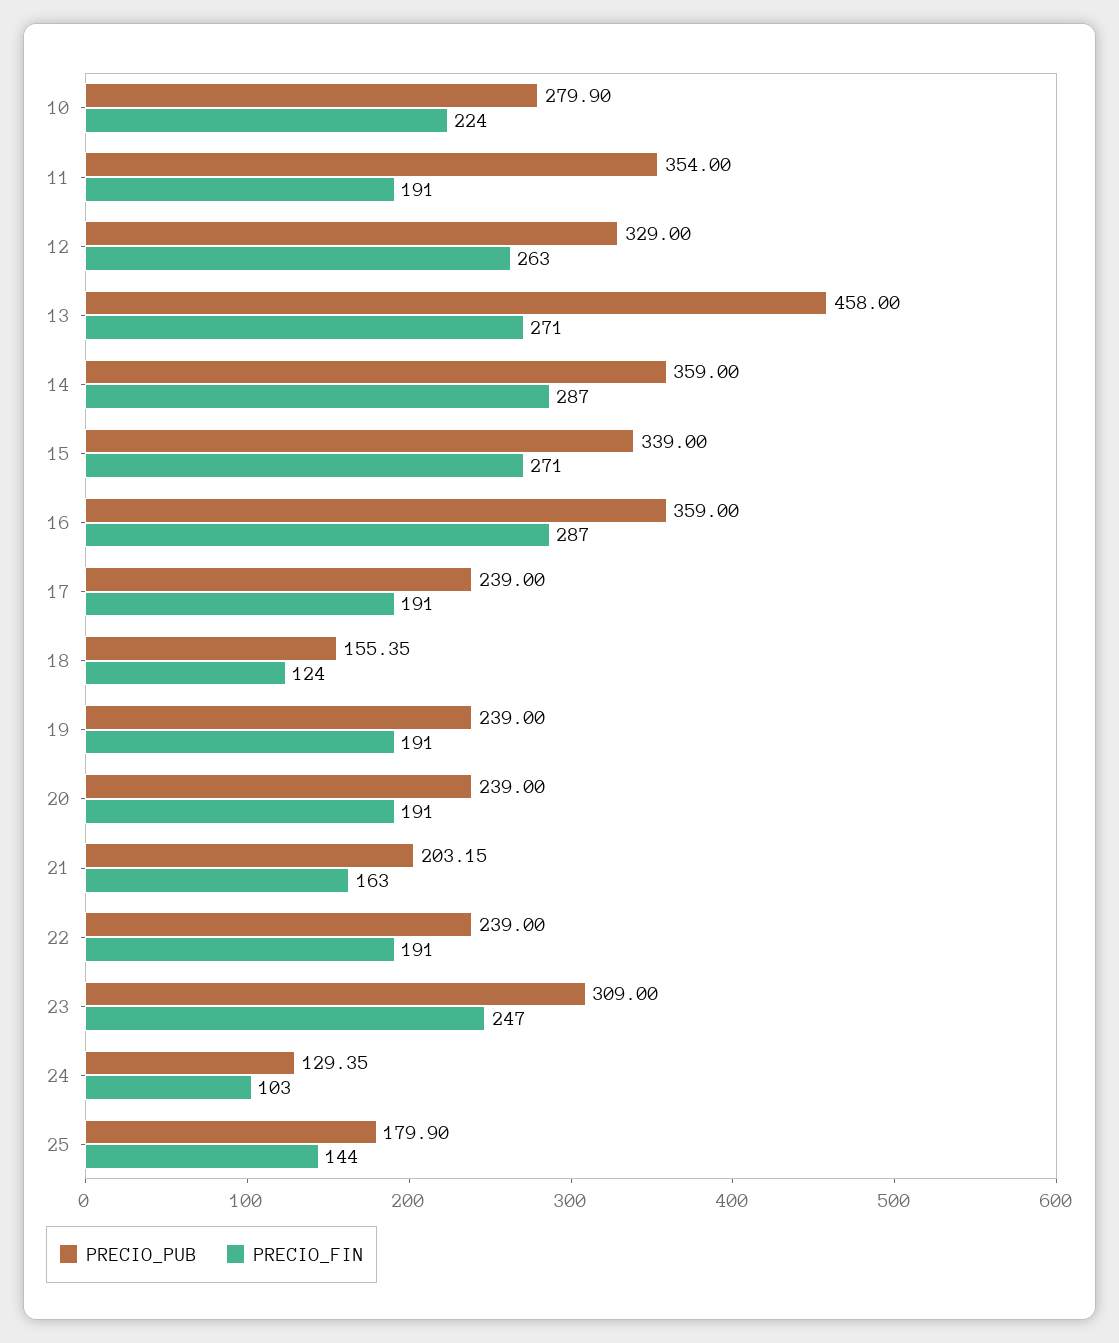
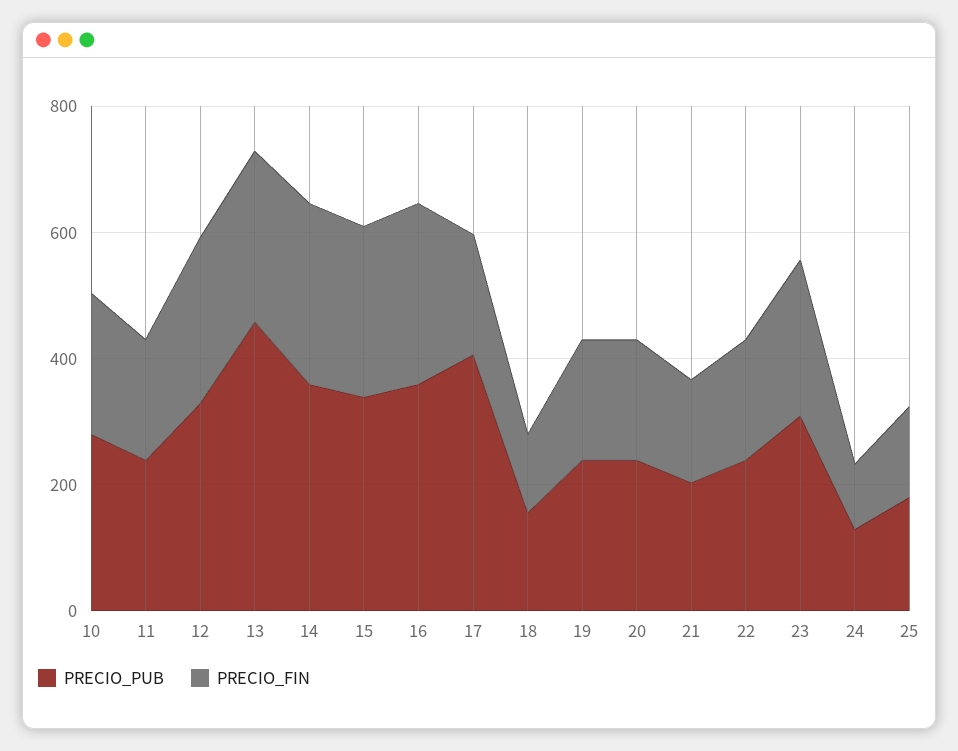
PRECIO_PUB, 11: 354 -> 250
PRECIO_PUB, 17: 239 -> 400

